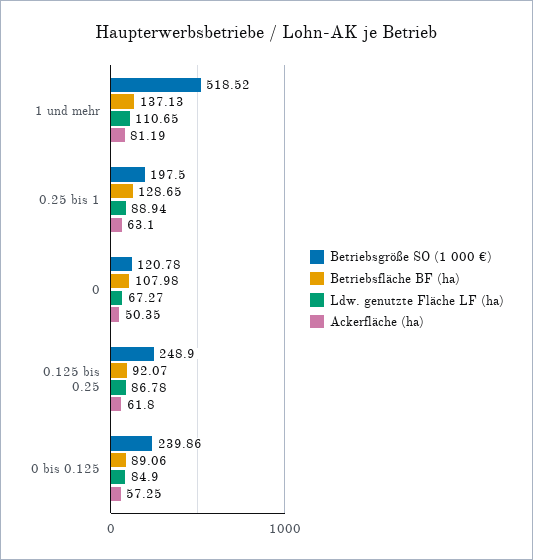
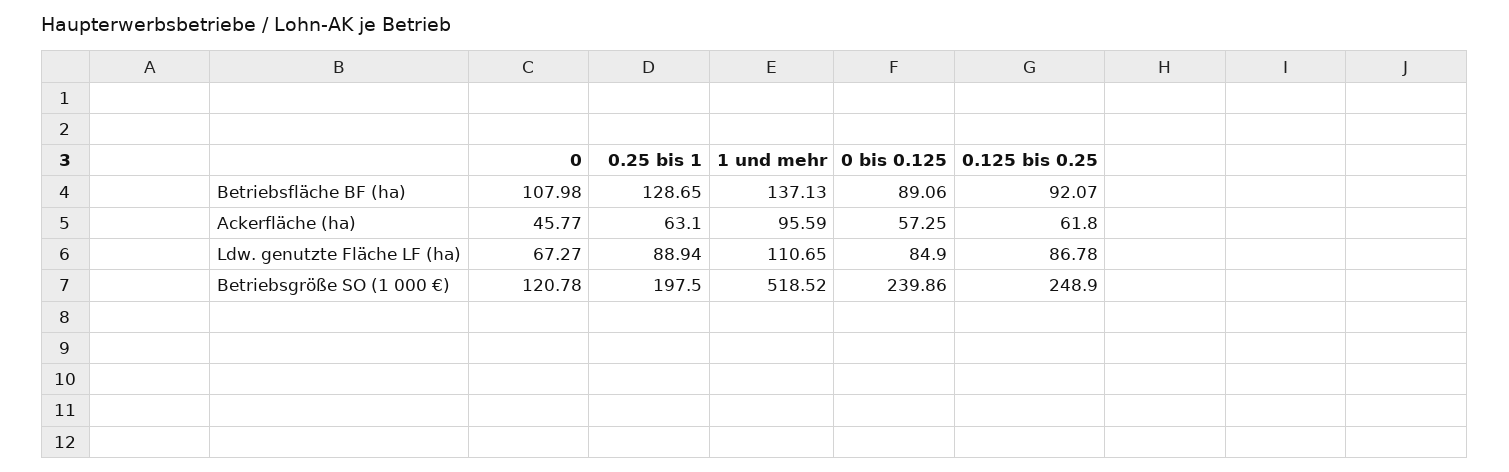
Ackerfläche (ha), 1 und mehr: 81.19 -> 95.59
Ackerfläche (ha), 0: 50.35 -> 45.77

